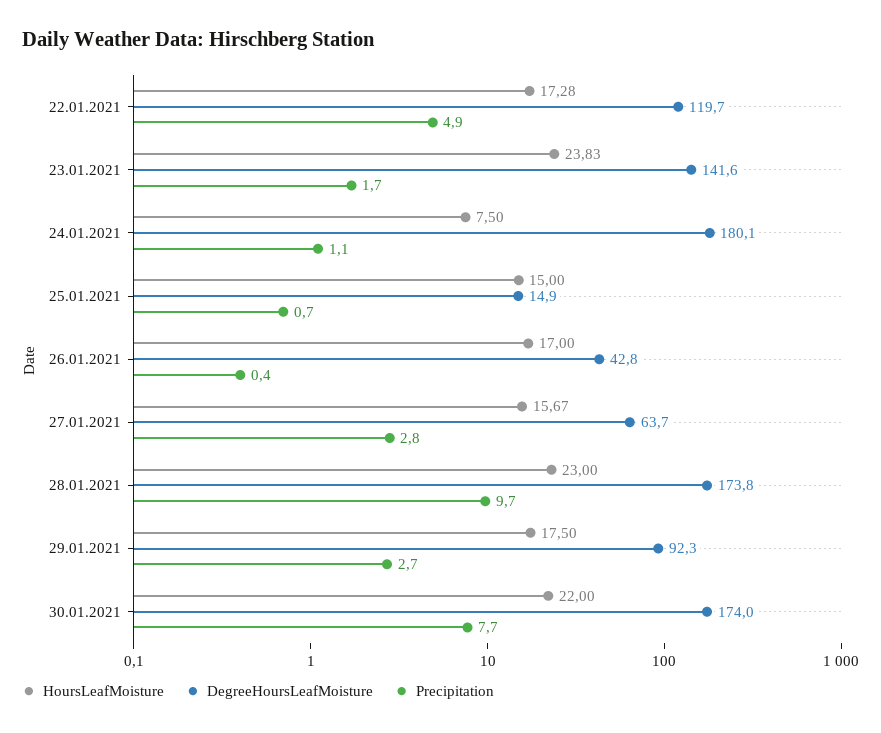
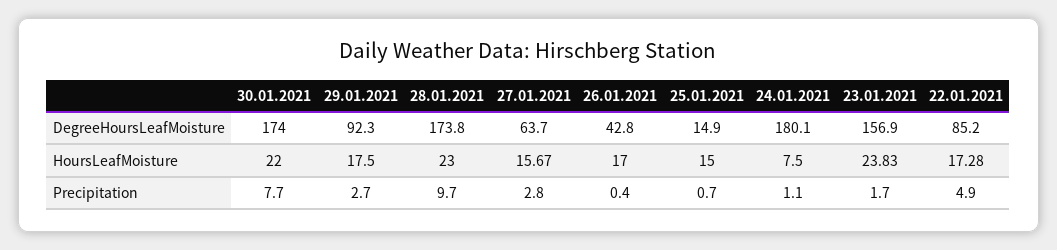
DegreeHoursLeafMoisture, 22.01.2021: 119.7 -> 85.2
DegreeHoursLeafMoisture, 23.01.2021: 141.6 -> 156.9

